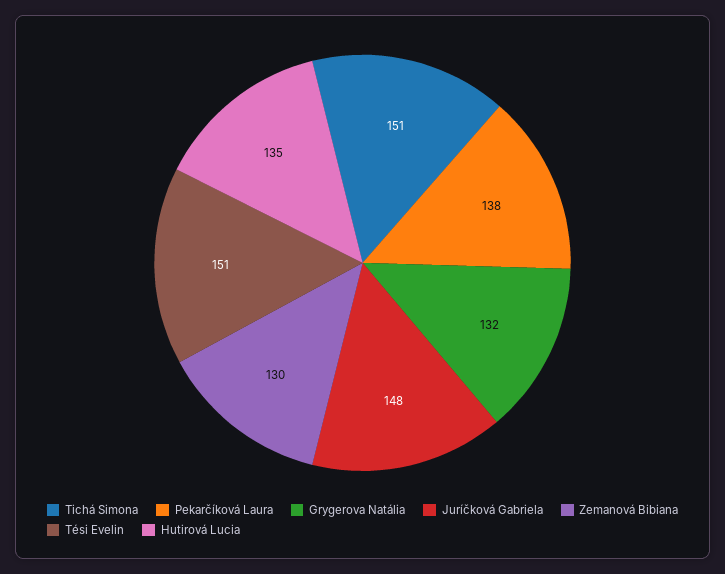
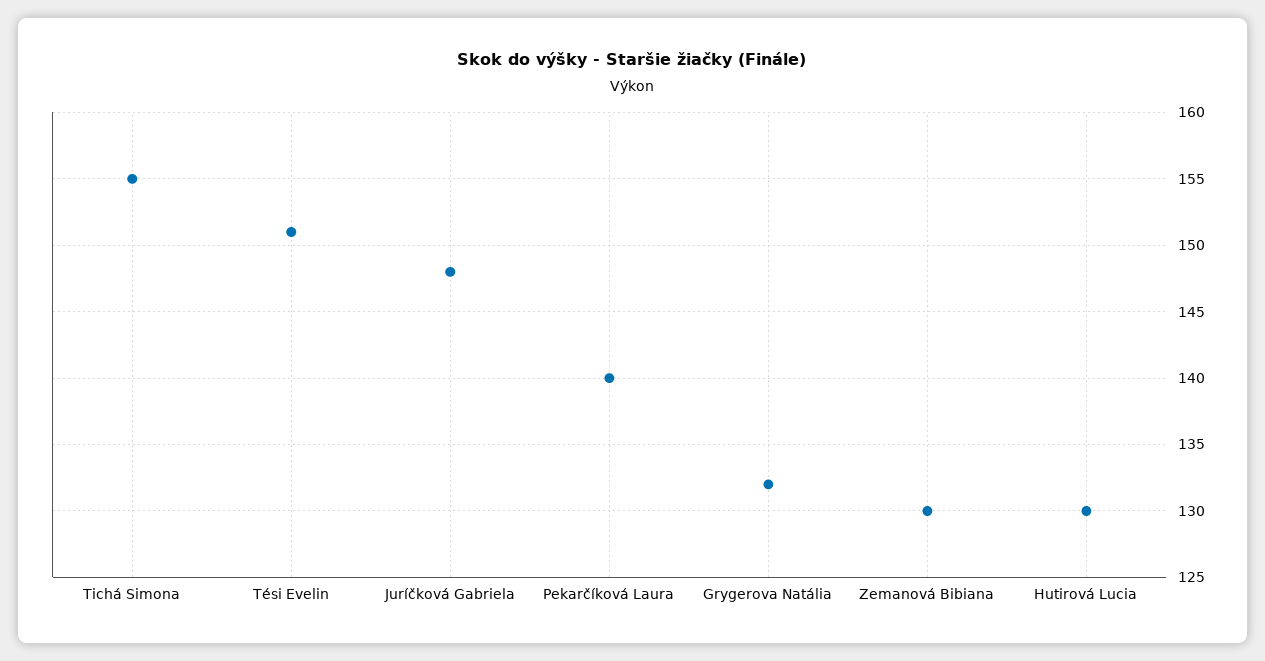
Tichá Simona: 151 -> 155
Pekarčíková Laura: 138 -> 140
Hutirová Lucia: 135 -> 130

